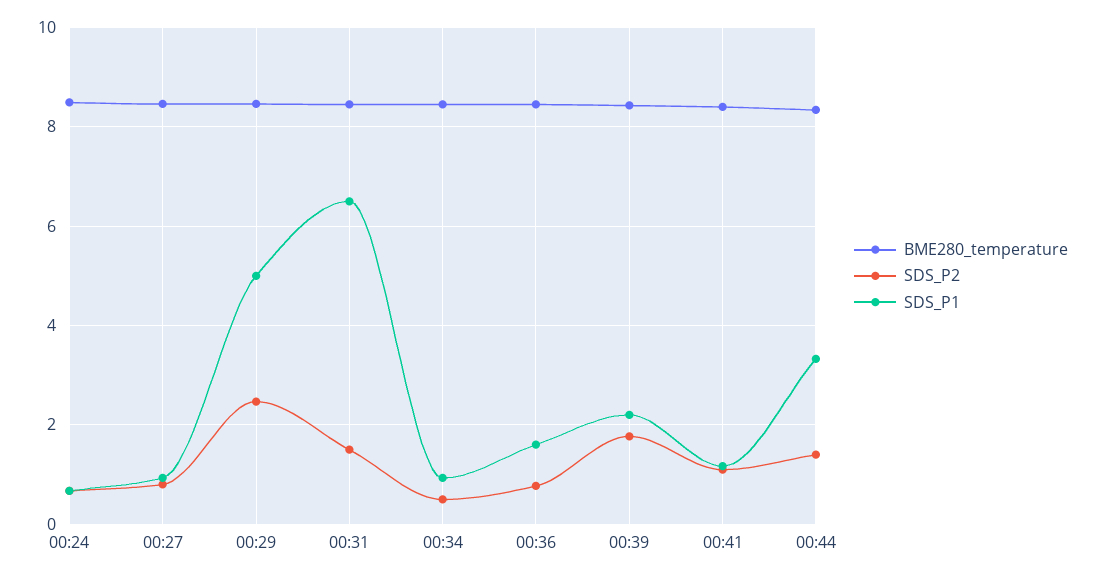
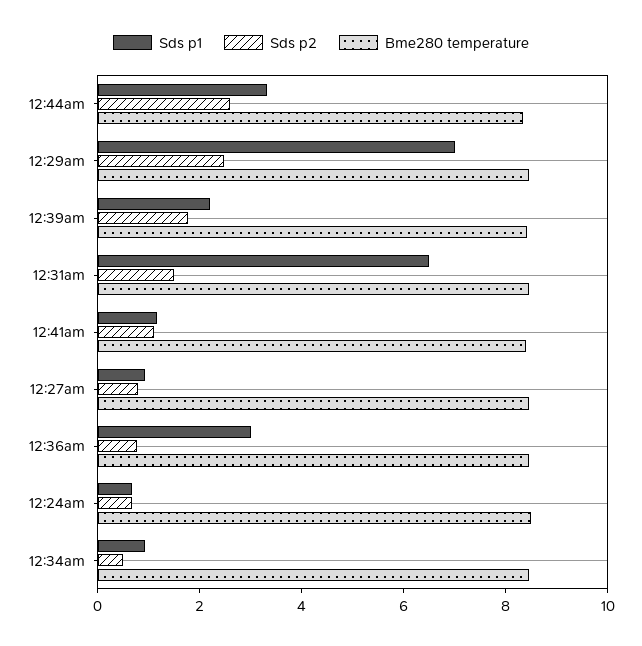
SDS_P1, 00:29: 5 -> 7
SDS_P1, 00:36: 1.6 -> 3
SDS_P2, 00:44: 1.4 -> 2.5

